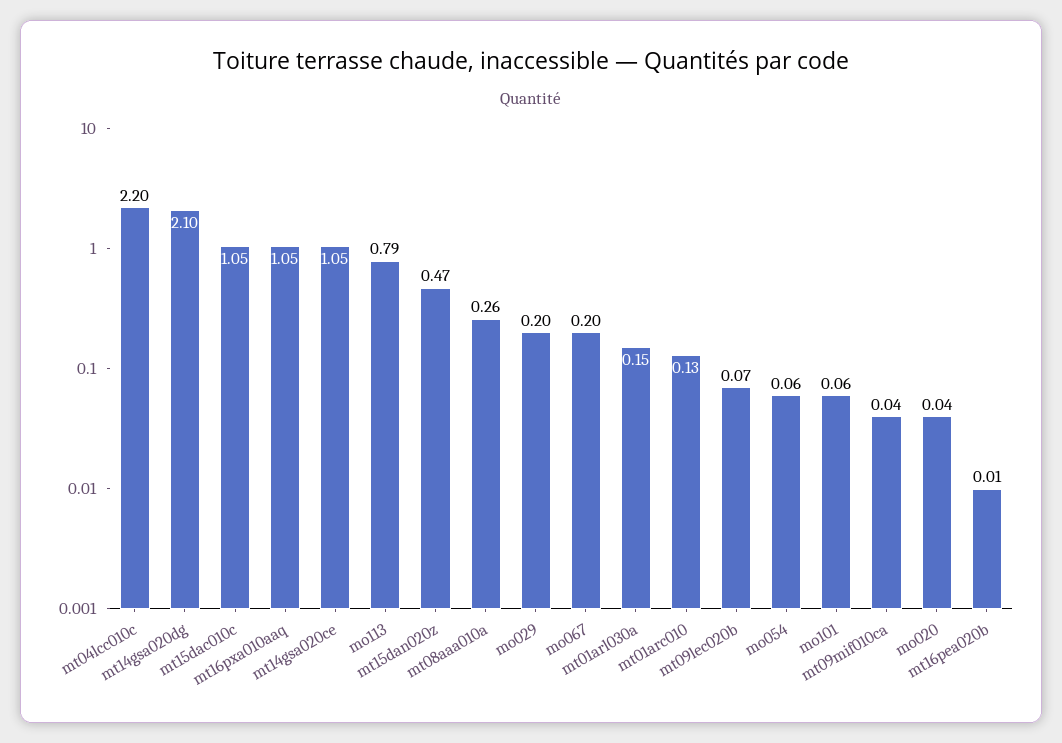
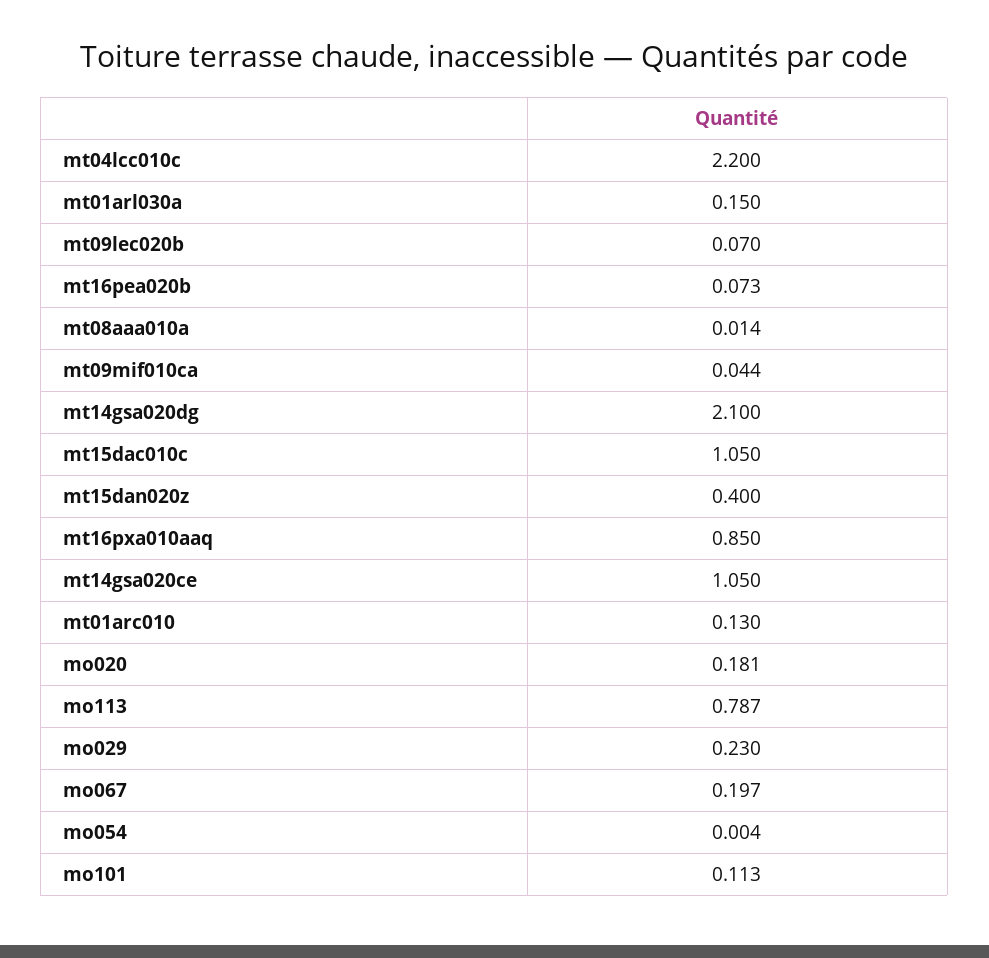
mt16pxa010aaq: 1.05 -> 0.85
mt15dan020z: 0.47 -> 0.4
mt08aaa010a: 0.26 -> 0.014
mo029: 0.2 -> 0.23
mo054: 0.06 -> 0.004
mo101: 0.06 -> 0.113
mo020: 0.04 -> 0.181
mt16pea020b: 0.01 -> 0.073

